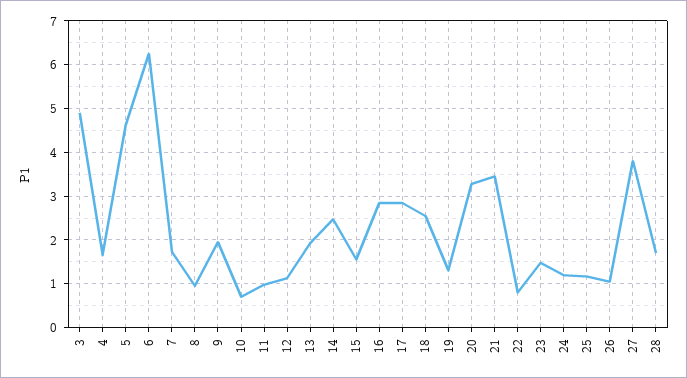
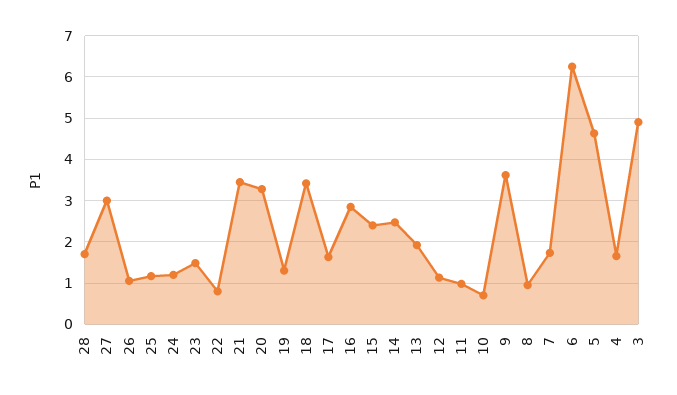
9: 2 -> 3.6
15: 1.6 -> 2.4
17: 2.8 -> 1.6
18: 2.6 -> 3.4
27: 3.8 -> 3

